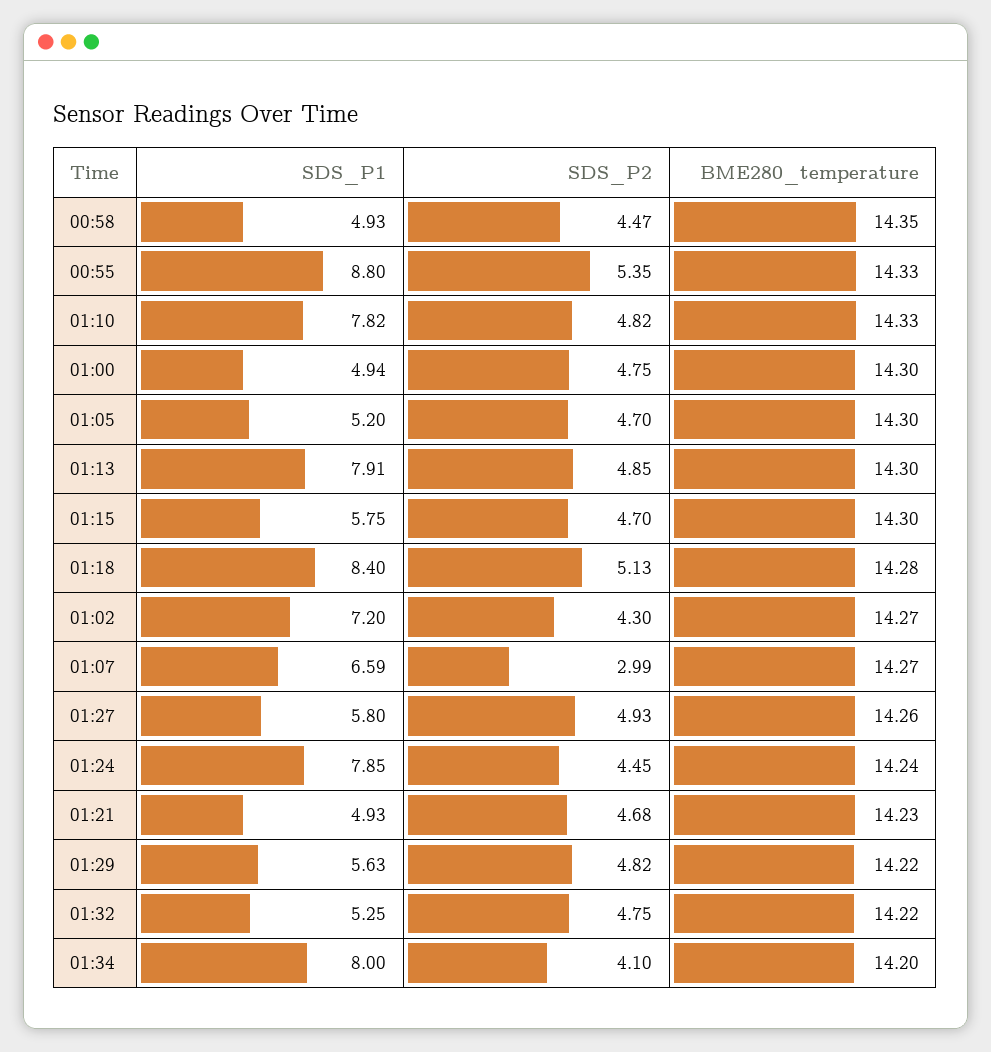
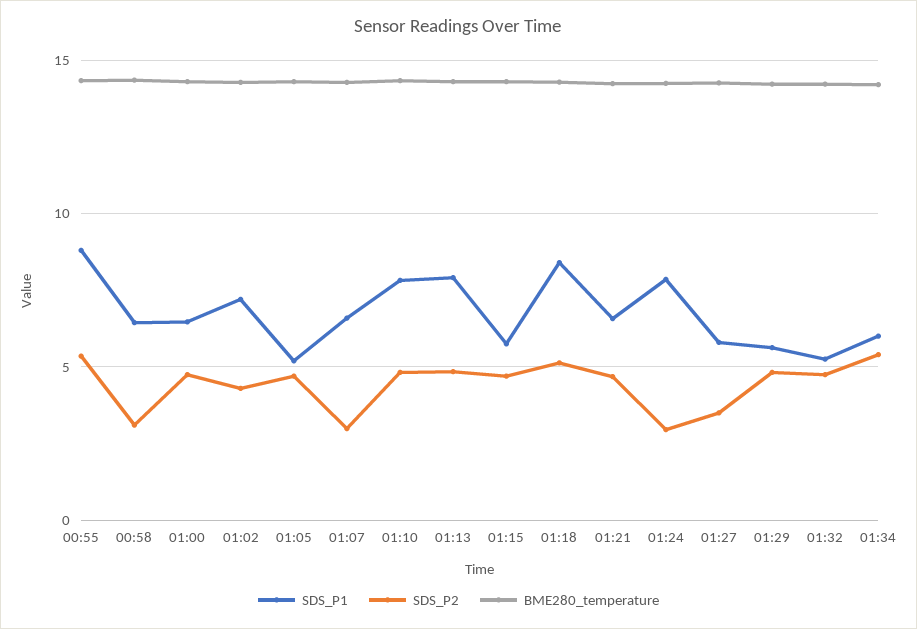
SDS_P1, 00:58: 4.93 -> 6.5
SDS_P2, 00:58: 4.47 -> 3
SDS_P1, 01:00: 4.94 -> 6.5
SDS_P2, 01:27: 4.93 -> 3.5
SDS_P2, 01:24: 4.45 -> 3
SDS_P1, 01:21: 4.93 -> 6.5
SDS_P1, 01:34: 8 -> 6
SDS_P2, 01:34: 4.1 -> 5.5

